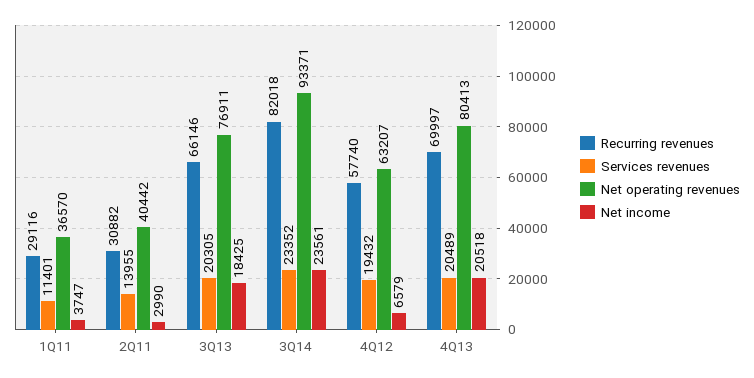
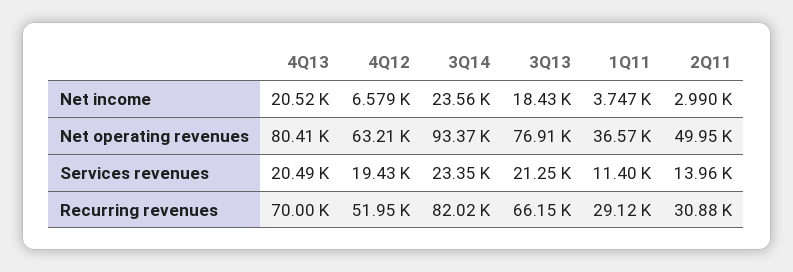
Net operating revenues, 2Q11: 40442 -> 49950
Services revenues, 3Q13: 20305 -> 21250
Recurring revenues, 4Q12: 57740 -> 51950

